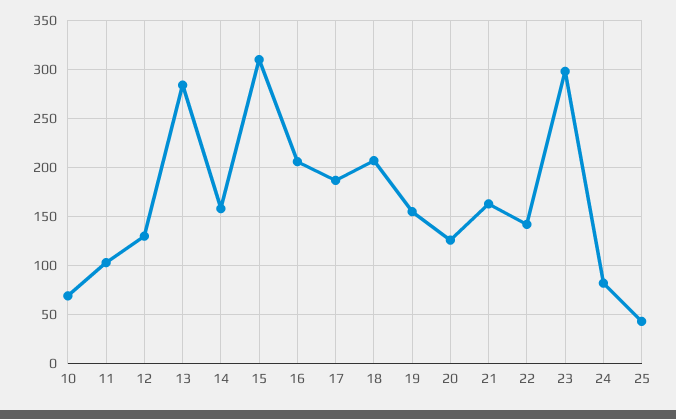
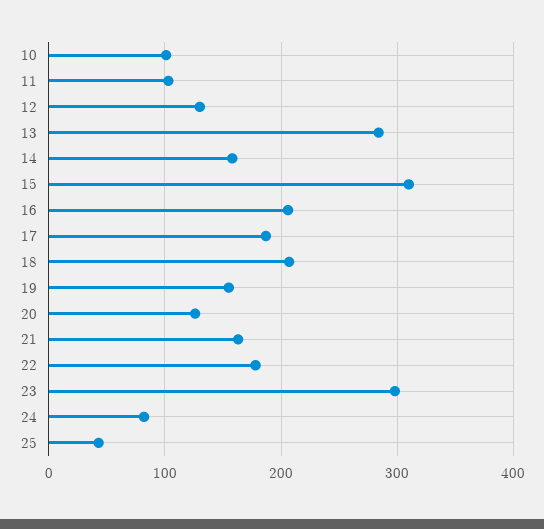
10: 70 -> 100
22: 140 -> 180

